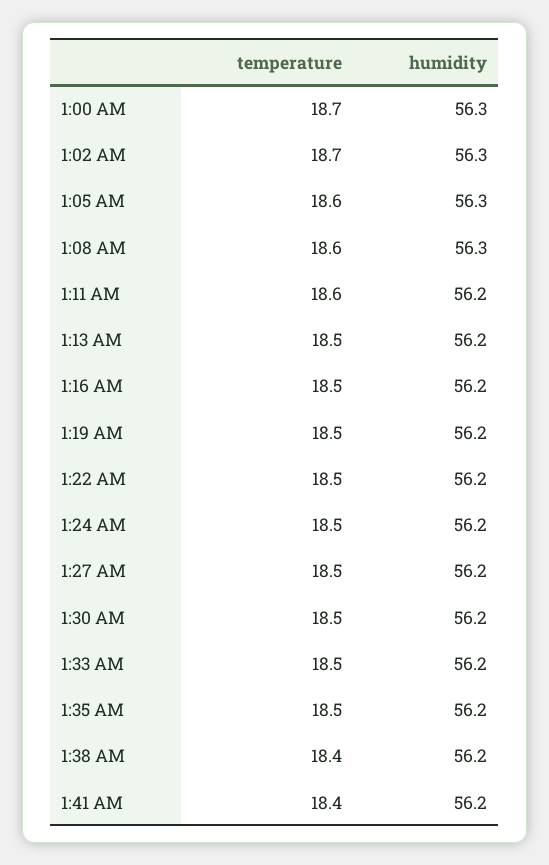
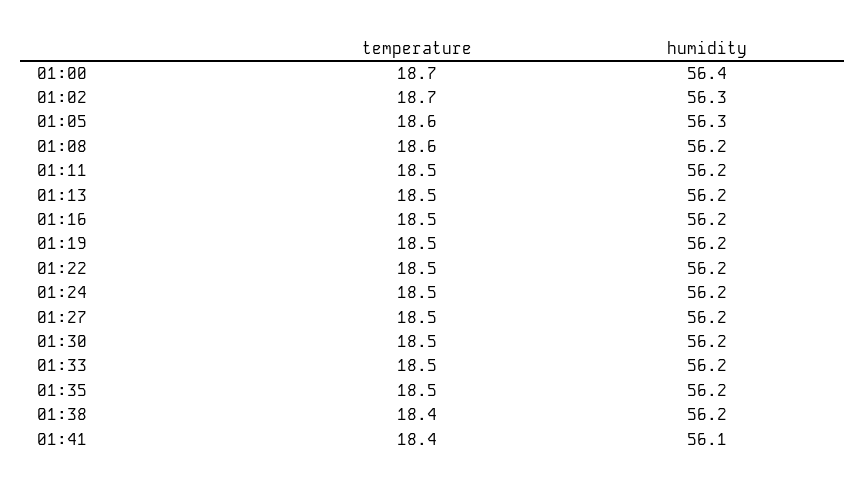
humidity, 1:00 AM: 56.3 -> 56.4
humidity, 1:08 AM: 56.3 -> 56.2
temperature, 1:11 AM: 18.6 -> 18.5
humidity, 1:41 AM: 56.2 -> 56.1

